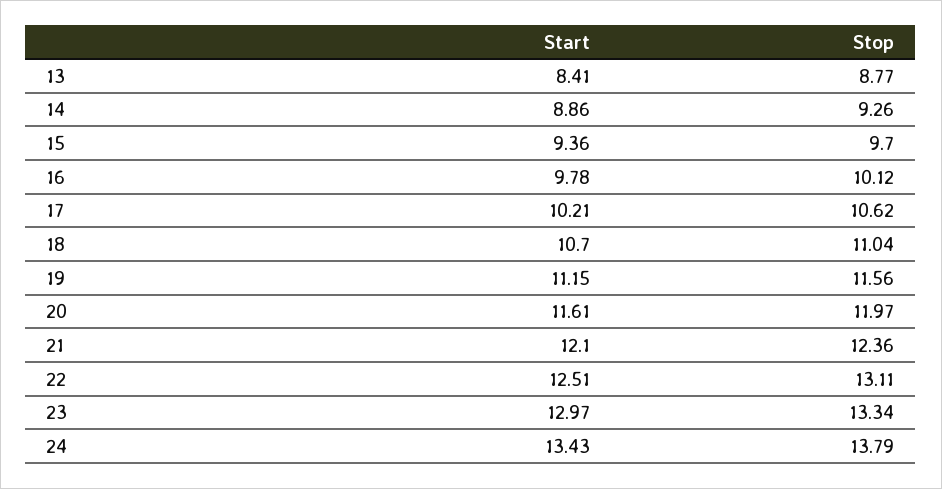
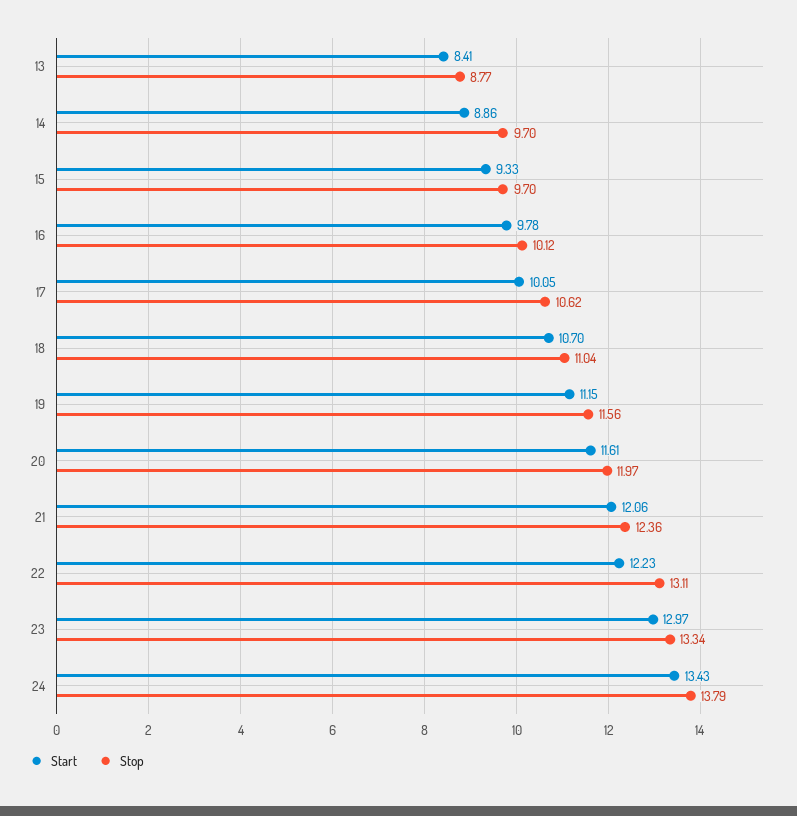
Stop, 14: 9.26 -> 9.7
Start, 15: 9.36 -> 9.33
Start, 17: 10.21 -> 10.05
Start, 21: 12.1 -> 12.06
Start, 22: 12.51 -> 12.23

